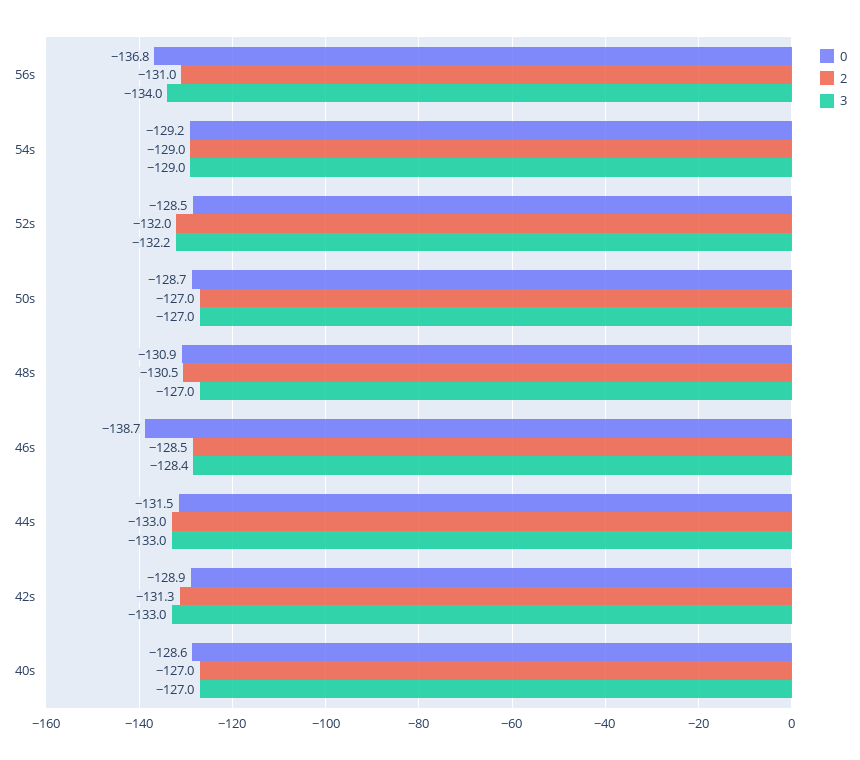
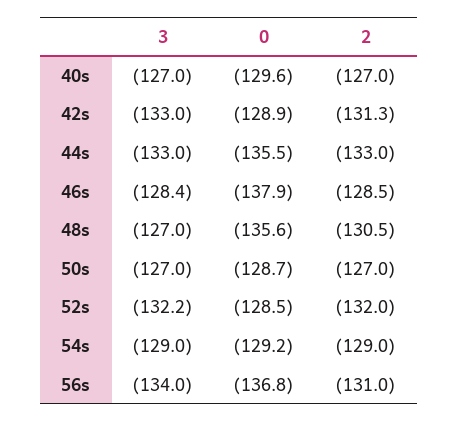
0, 48s: -130.9 -> -135.6
0, 46s: -138.7 -> -137.9
0, 44s: -131.5 -> -135.5
0, 40s: -128.6 -> -129.6

